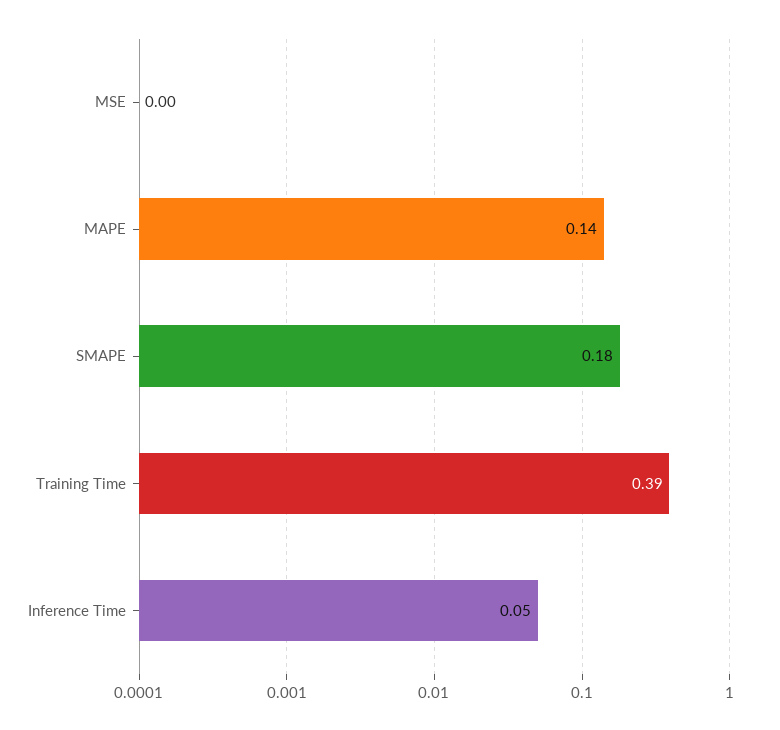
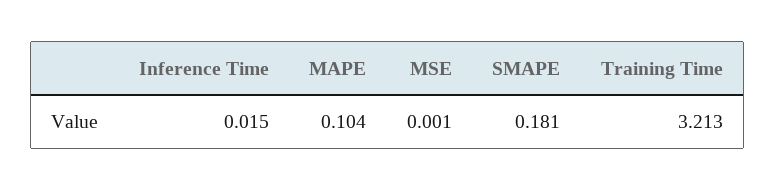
MAPE: 0.14 -> 0.104
Training Time: 0.39 -> 3.213
Inference Time: 0.05 -> 0.015

